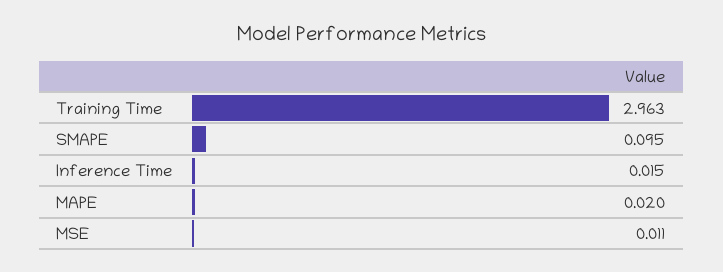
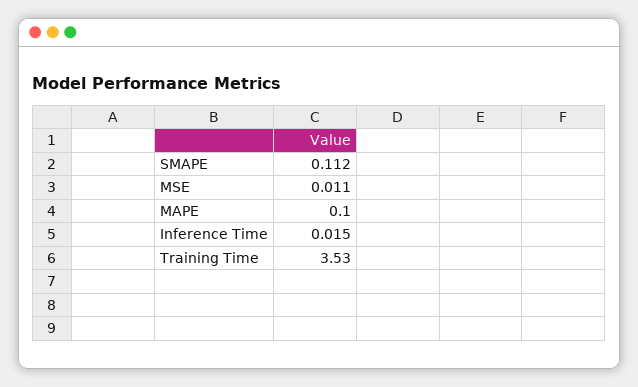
Training Time: 2.963 -> 3.53
SMAPE: 0.095 -> 0.112
MAPE: 0.02 -> 0.1

